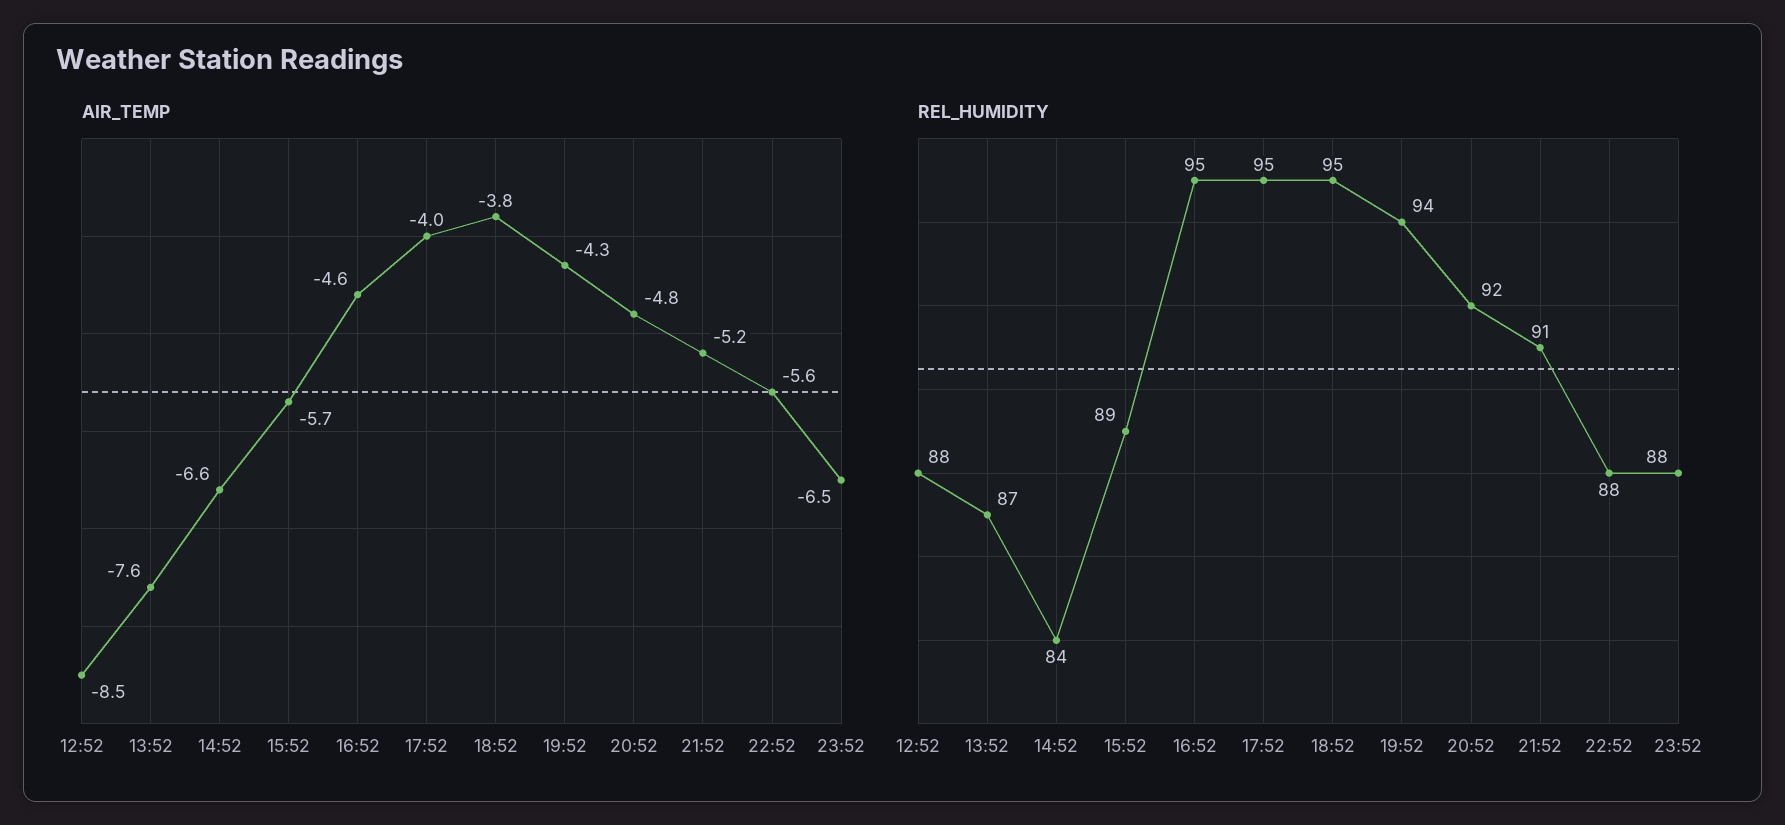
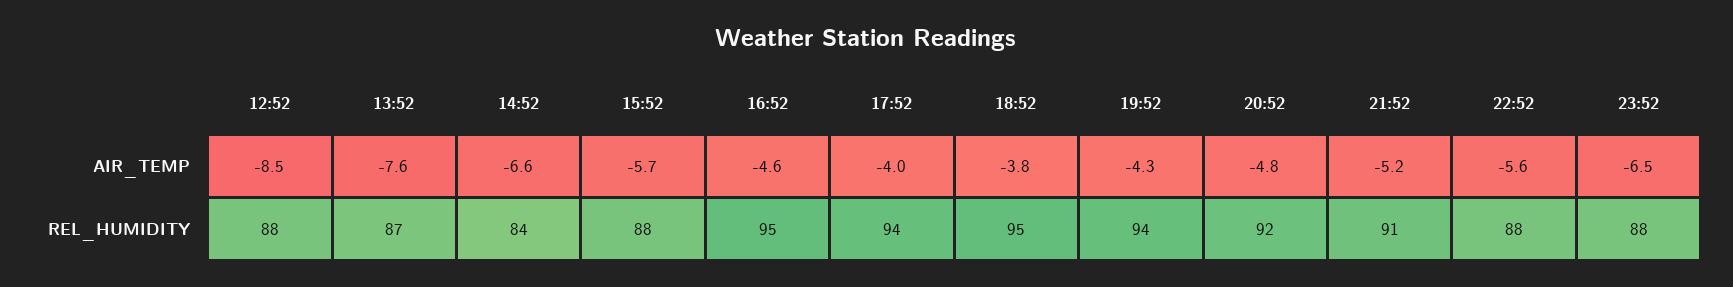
REL_HUMIDITY, 15:52: 89 -> 88
REL_HUMIDITY, 17:52: 95 -> 94

